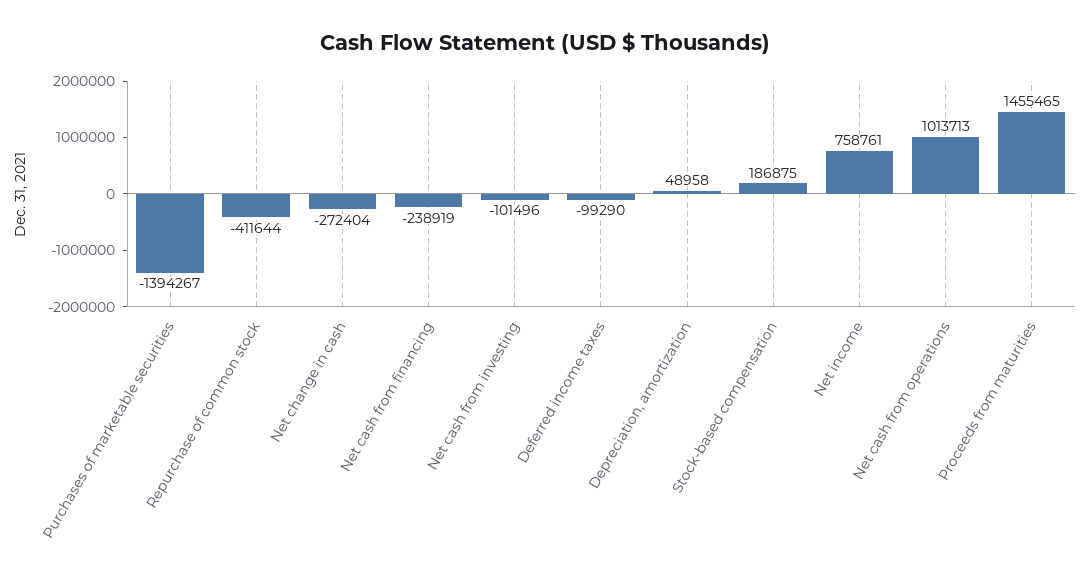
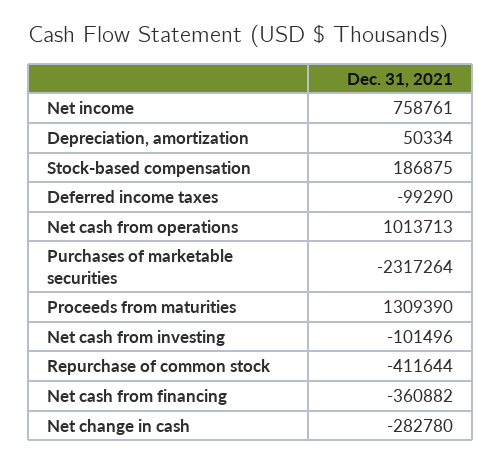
Purchases of marketable securities: -1394267 -> -2317264
Net change in cash: -272404 -> -282780
Net cash from financing: -238919 -> -360882
Depreciation, amortization: 48958 -> 50334
Proceeds from maturities: 1455465 -> 1309390

